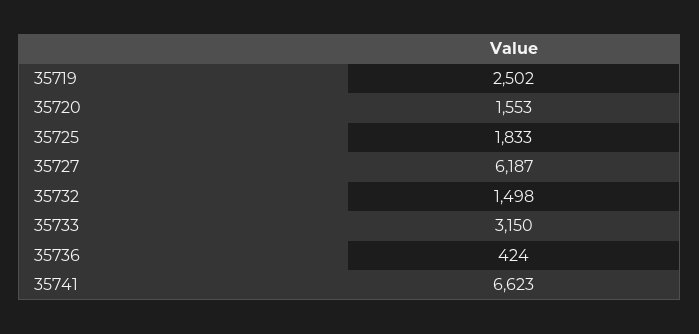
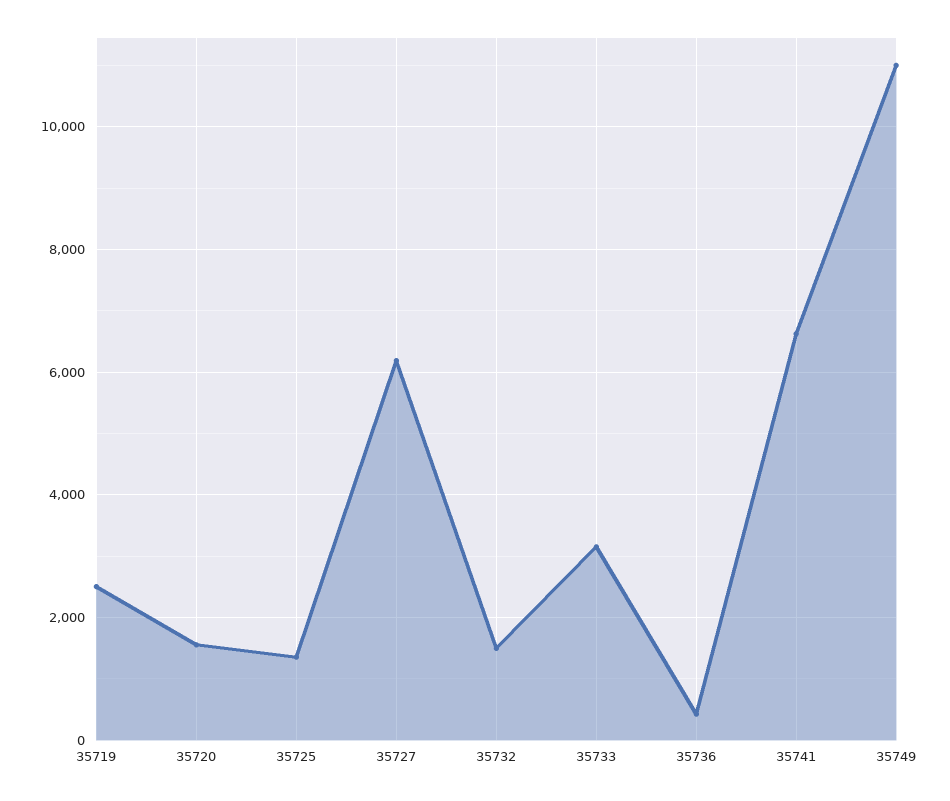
35725: 1833 -> 1400
35749: none -> 11000

